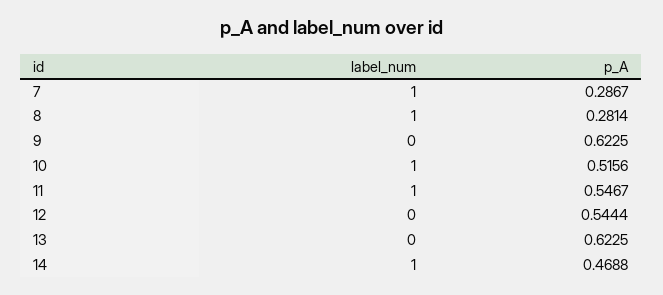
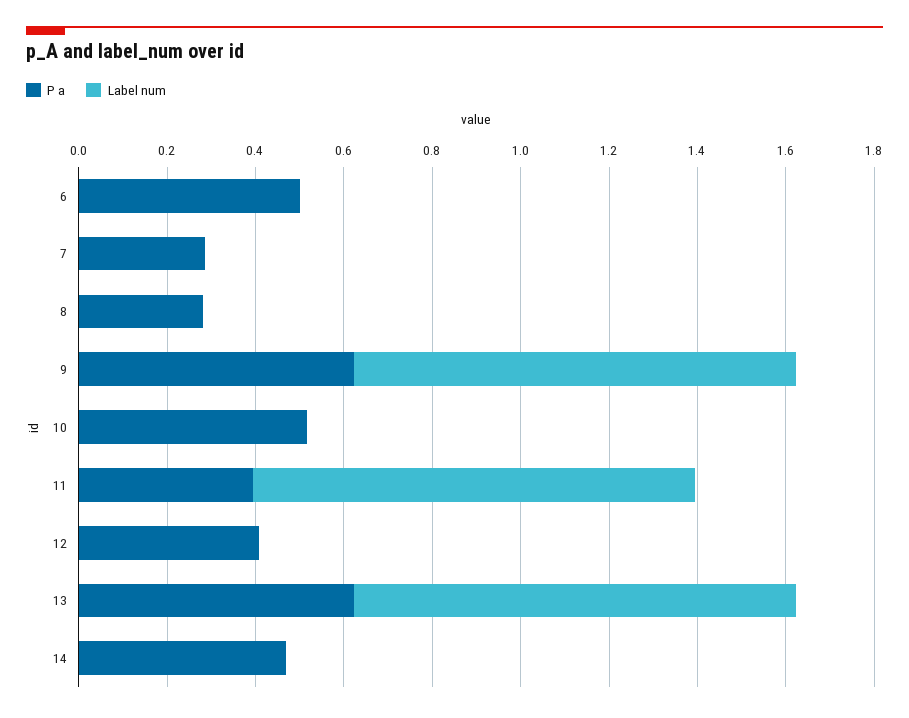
label_num, 7: 1 -> 0
label_num, 8: 1 -> 0
label_num, 9: 0 -> 1
label_num, 10: 1 -> 0
p_A, 11: 0.5467 -> 0.4
p_A, 12: 0.5444 -> 0.4
label_num, 13: 0 -> 1
label_num, 14: 1 -> 0
p_A, 6: none -> 0.5
label_num, 6: none -> 0

